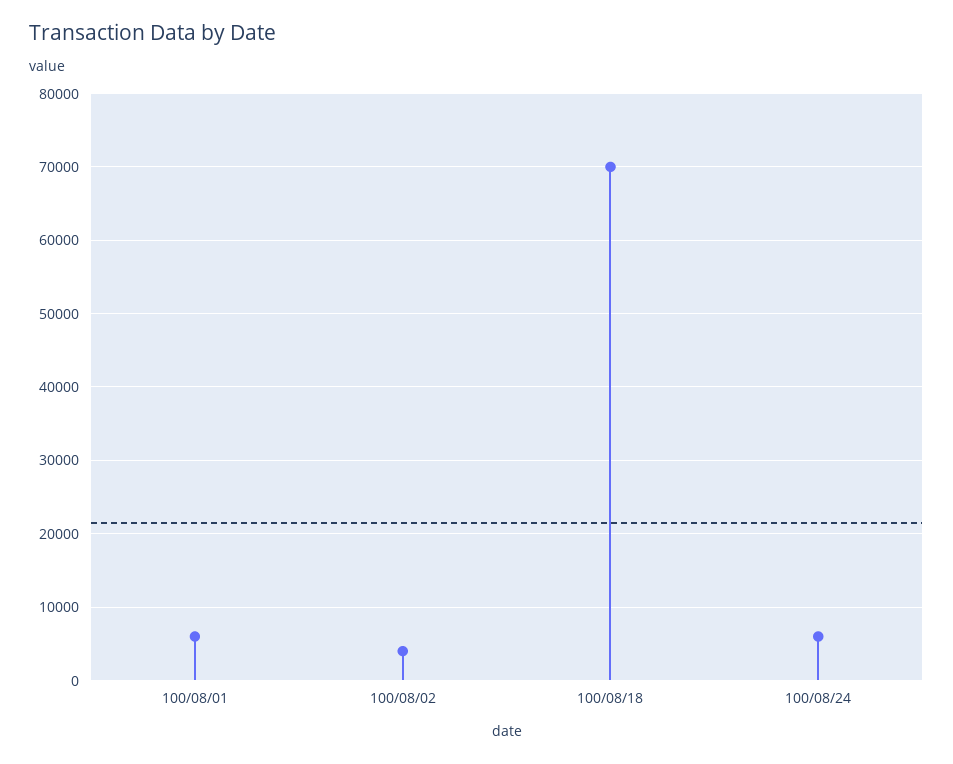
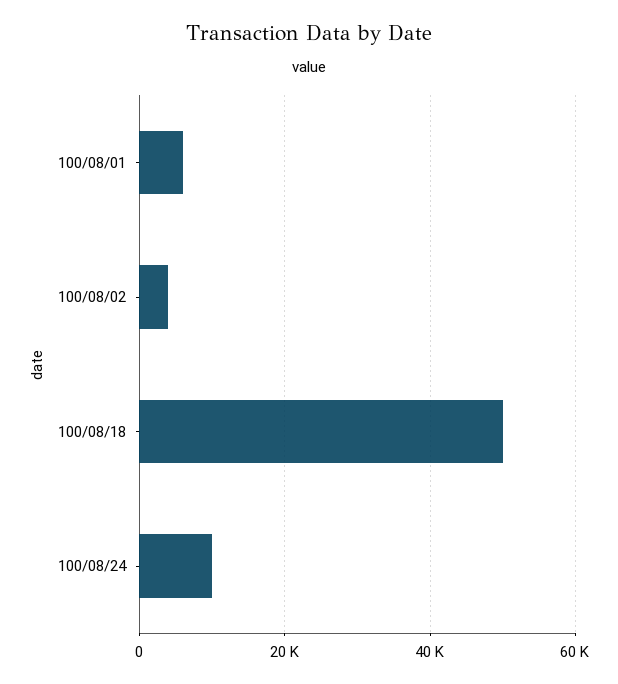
100/08/18: 70000 -> 50000
100/08/24: 6000 -> 10000

